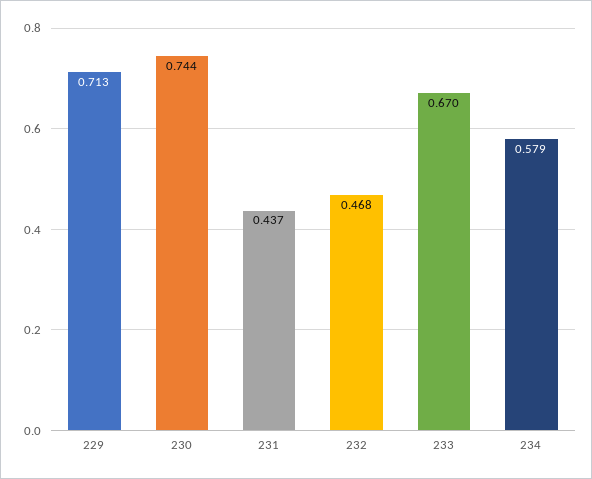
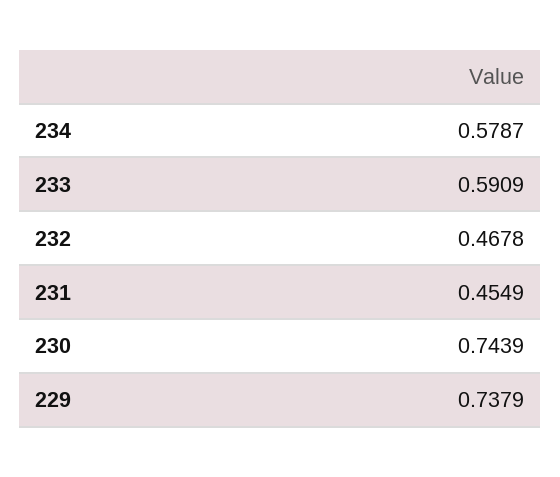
229: 0.713 -> 0.7379
231: 0.437 -> 0.4549
233: 0.67 -> 0.5909

